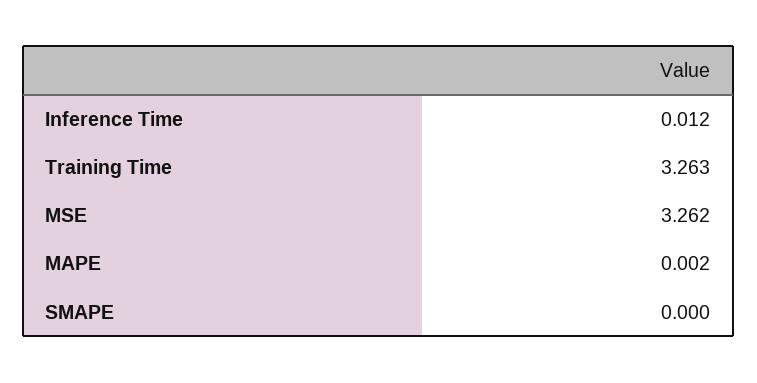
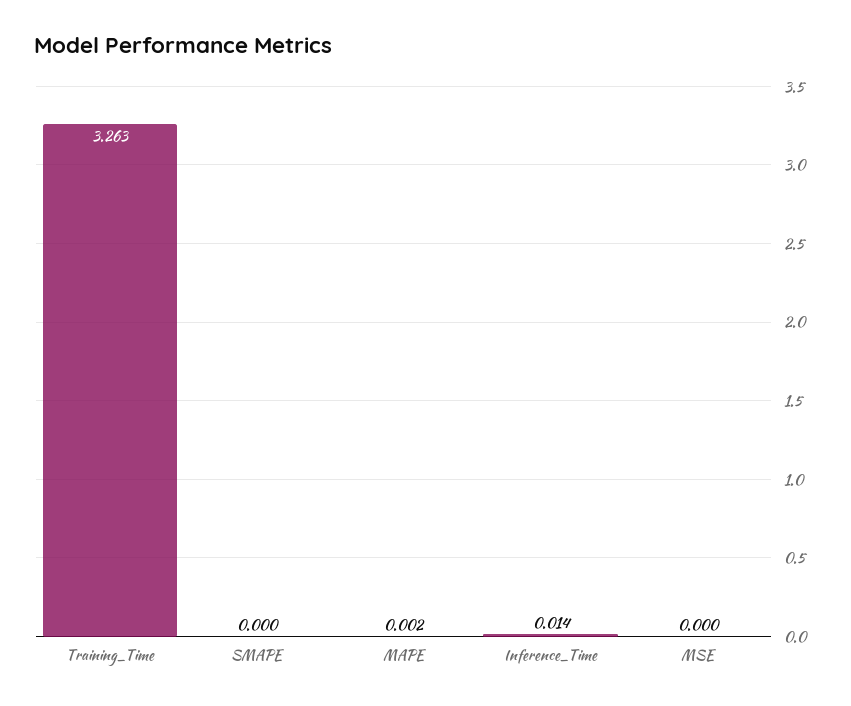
Inference Time: 0.012 -> 0.014
MSE: 3.262 -> 0

